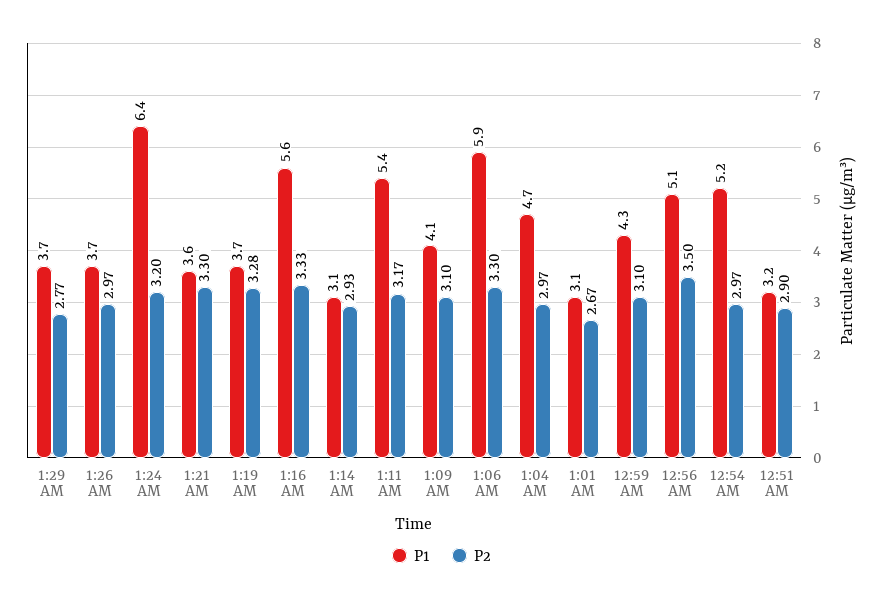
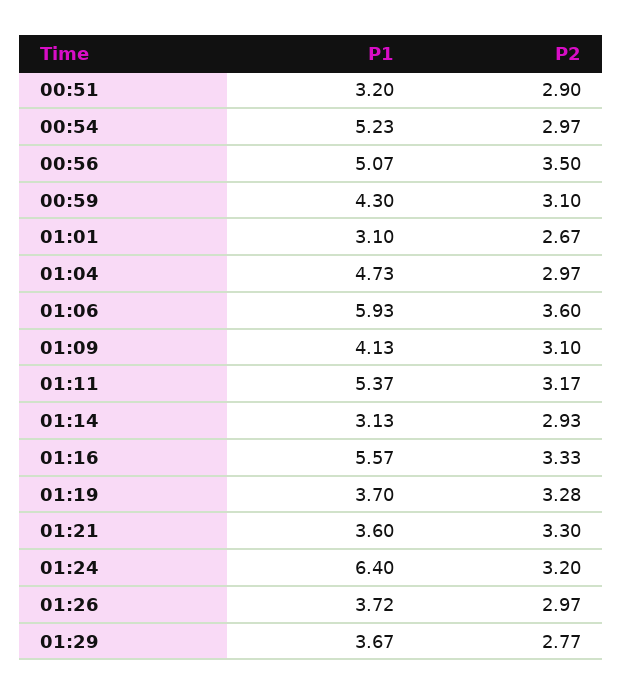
P2, 1:06 AM: 3.3 -> 3.6

